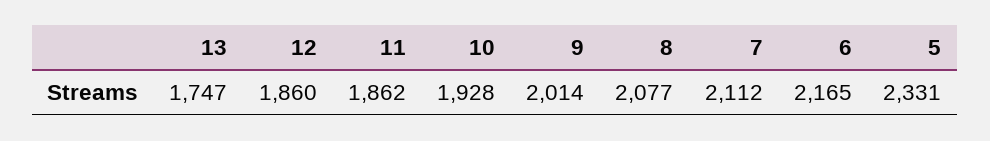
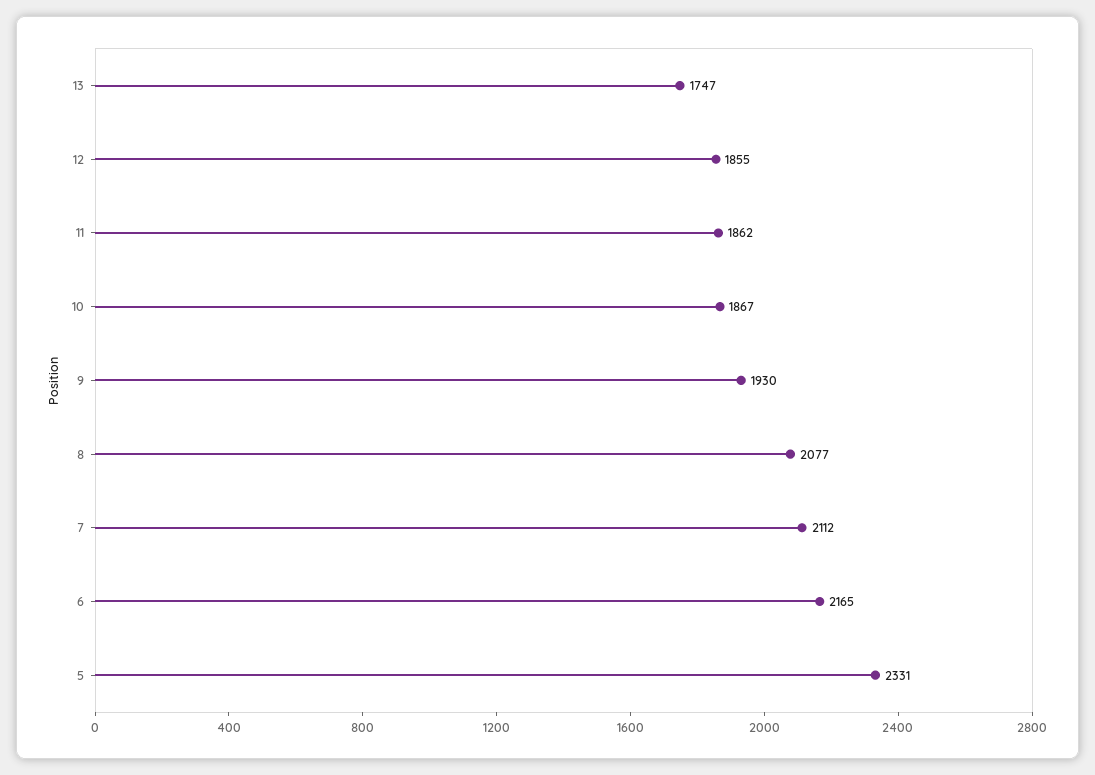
12: 1860 -> 1855
10: 1928 -> 1867
9: 2014 -> 1930

